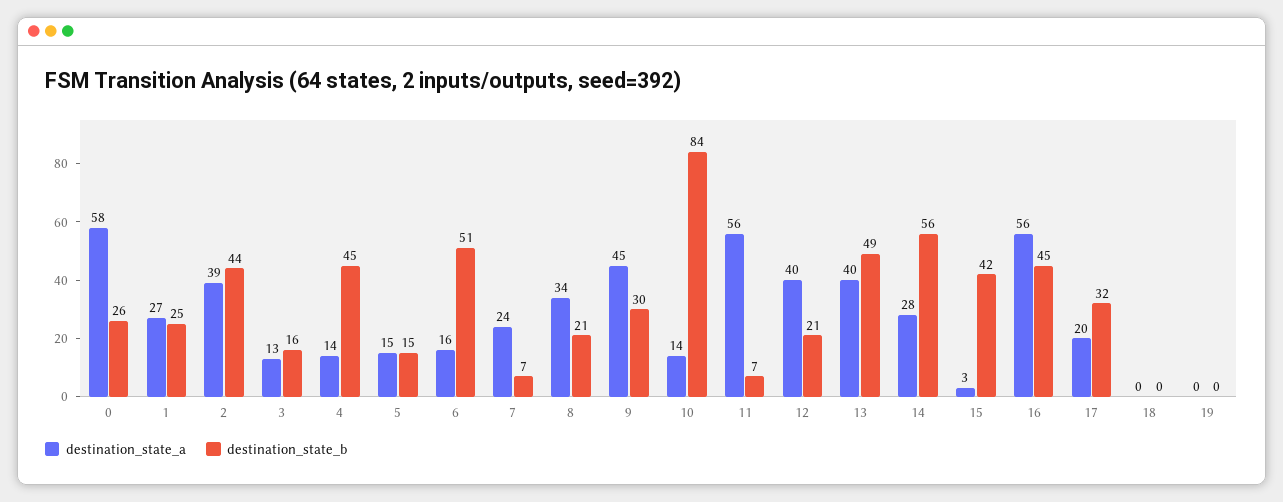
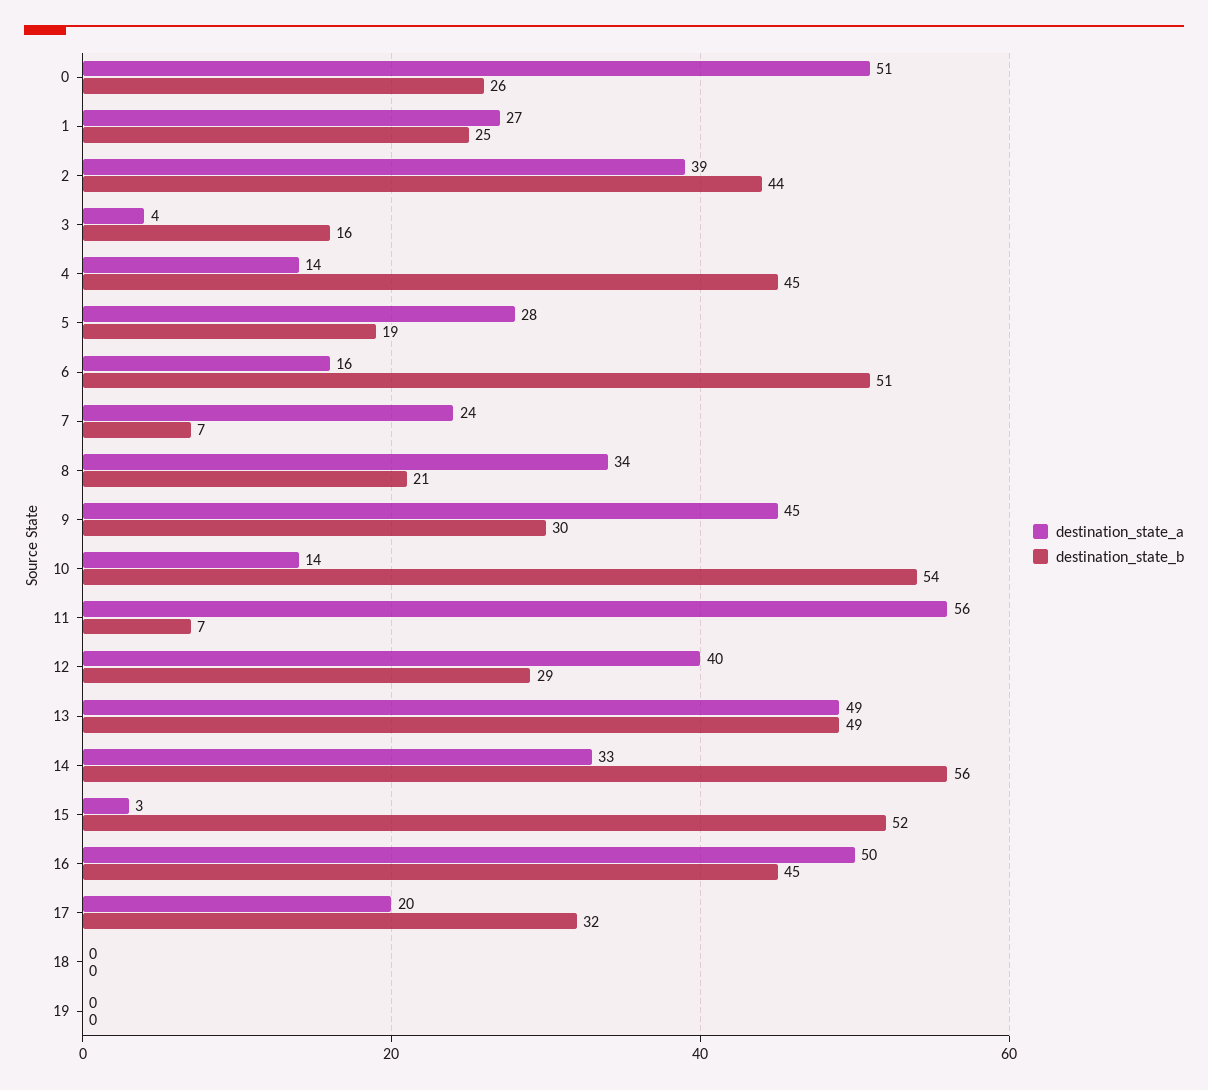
destination_state_a, 0: 58 -> 51
destination_state_a, 3: 13 -> 4
destination_state_a, 5: 15 -> 28
destination_state_b, 5: 15 -> 19
destination_state_b, 10: 84 -> 54
destination_state_b, 12: 21 -> 29
destination_state_a, 13: 40 -> 49
destination_state_a, 14: 28 -> 33
destination_state_b, 15: 42 -> 52
destination_state_a, 16: 56 -> 50

